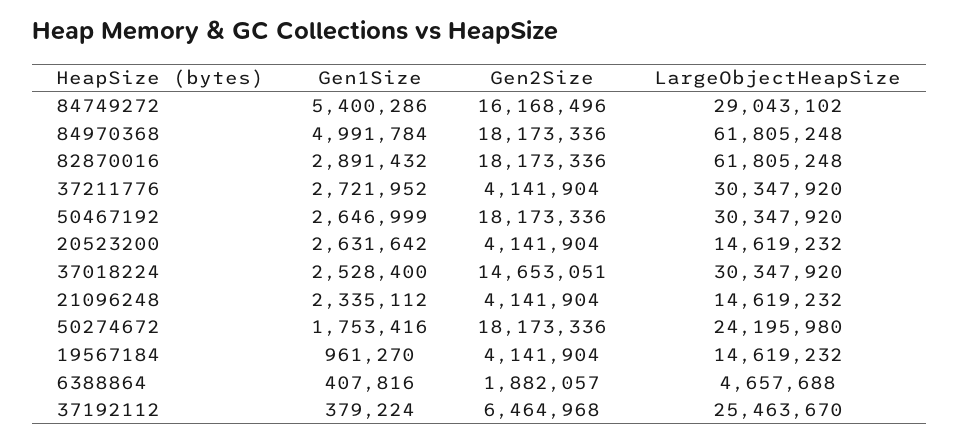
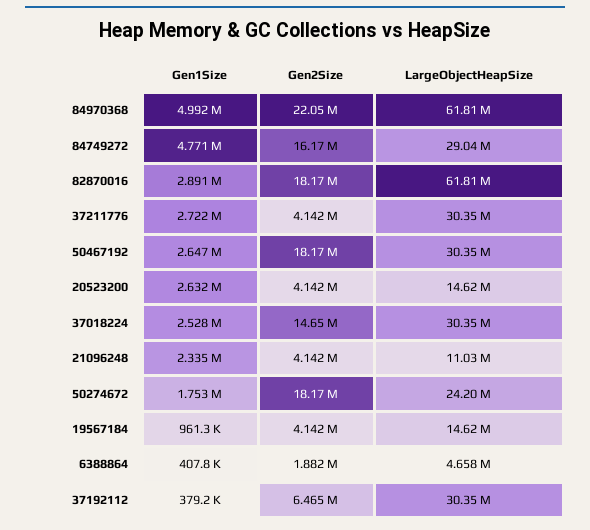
Gen1Size, 84749272: 5400286 -> 4771000
Gen2Size, 84970368: 18173336 -> 22050000
LargeObjectHeapSize, 21096248: 14619232 -> 11030000
LargeObjectHeapSize, 37192112: 25463670 -> 30350000

